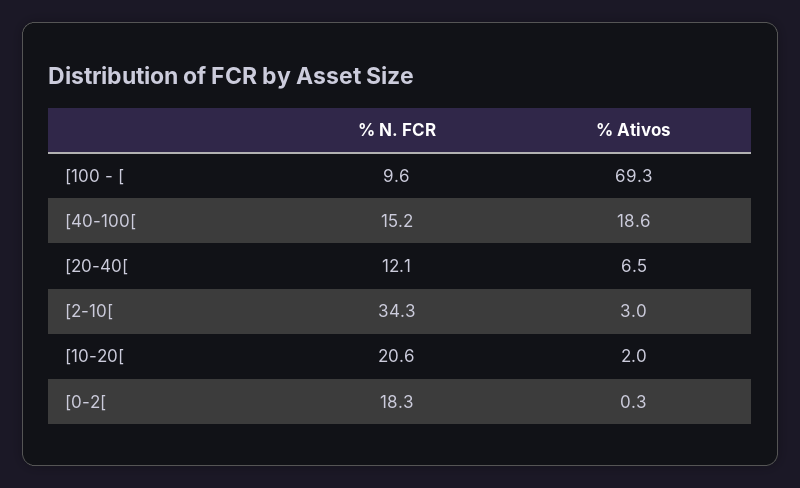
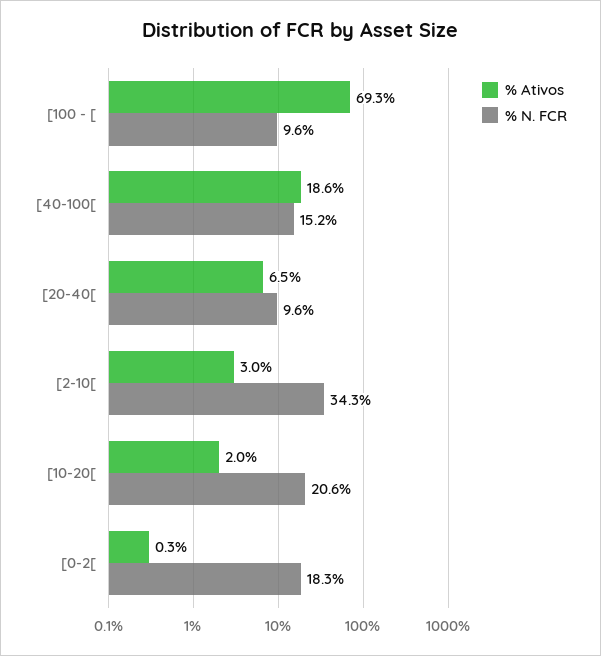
% N. FCR, [20-40[: 12.1 -> 9.6

